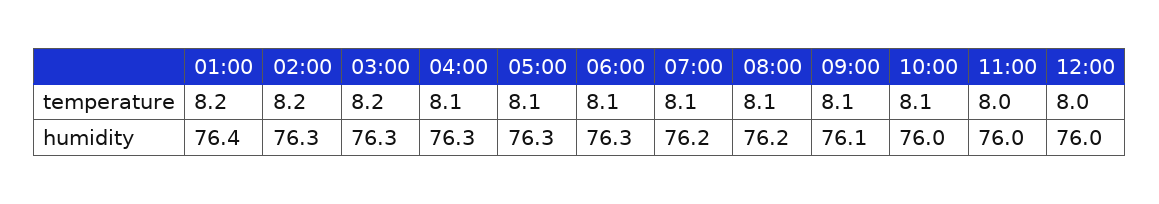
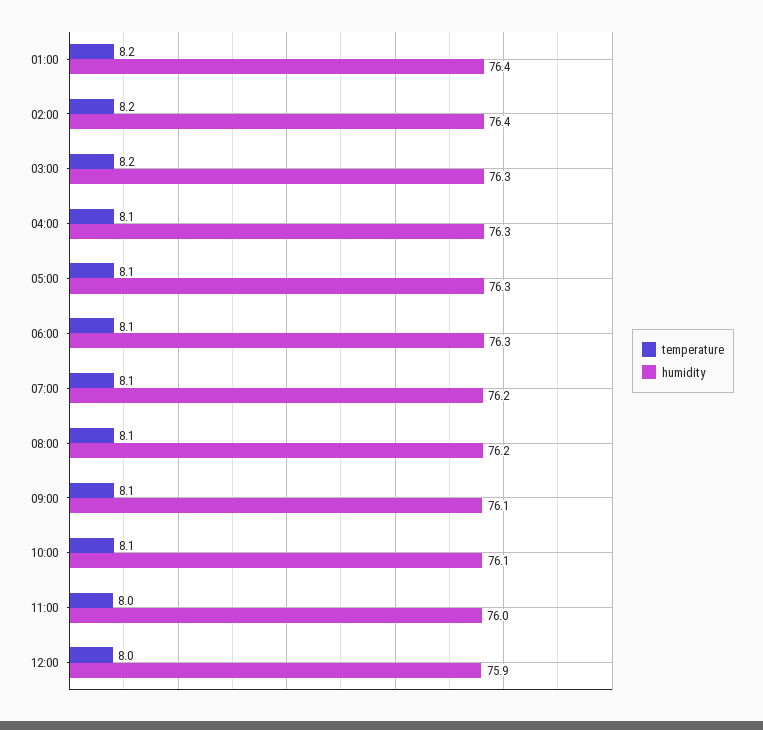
humidity, 02:00: 76.3 -> 76.4
humidity, 10:00: 76 -> 76.1
humidity, 12:00: 76 -> 75.9

